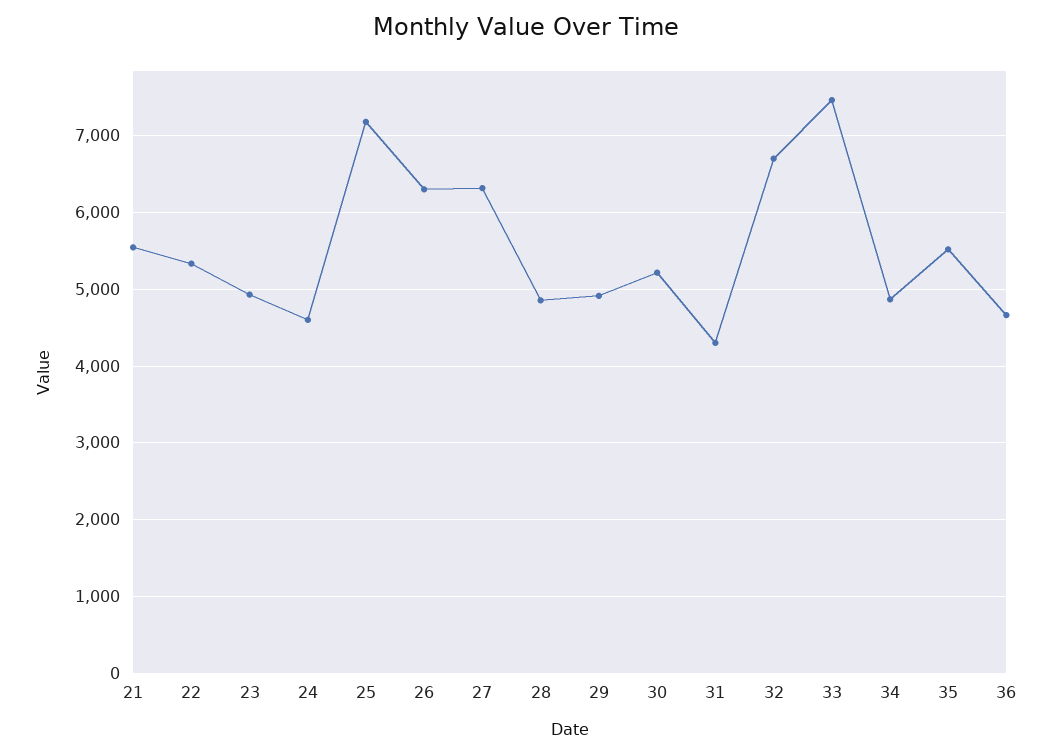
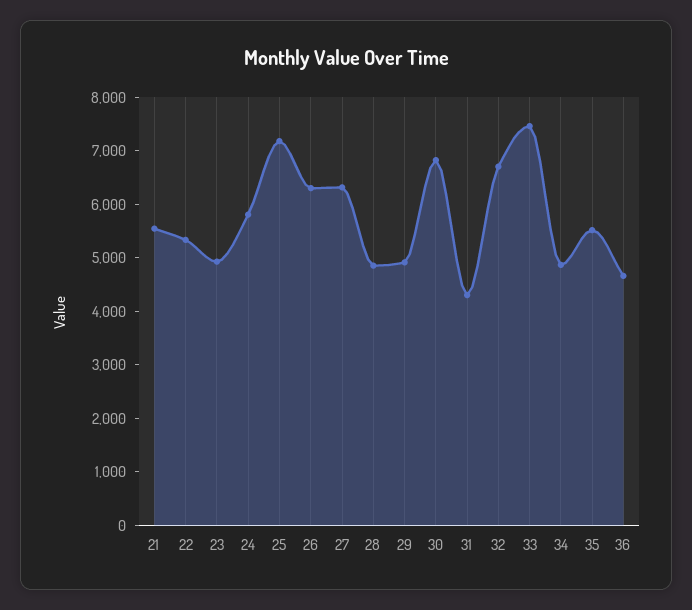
24: 4600 -> 5800
30: 5200 -> 6800

